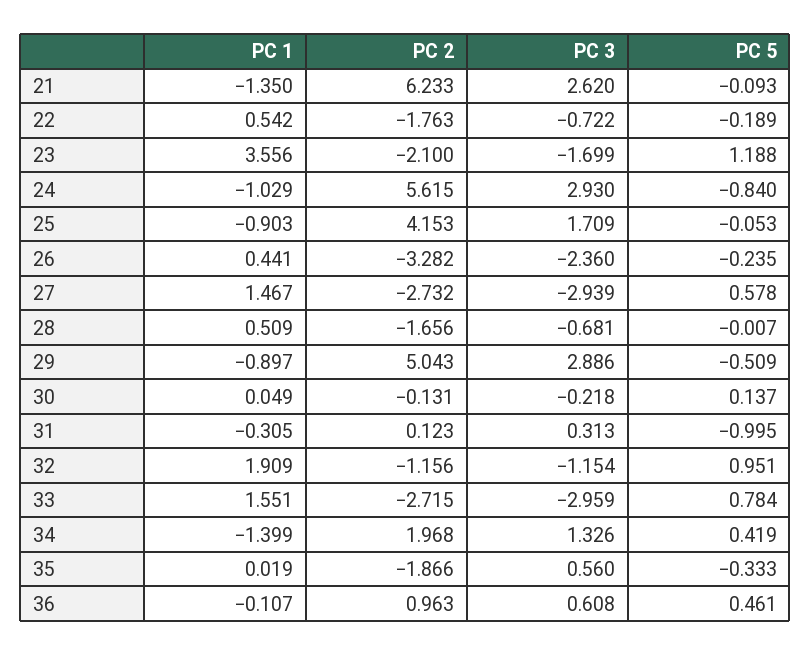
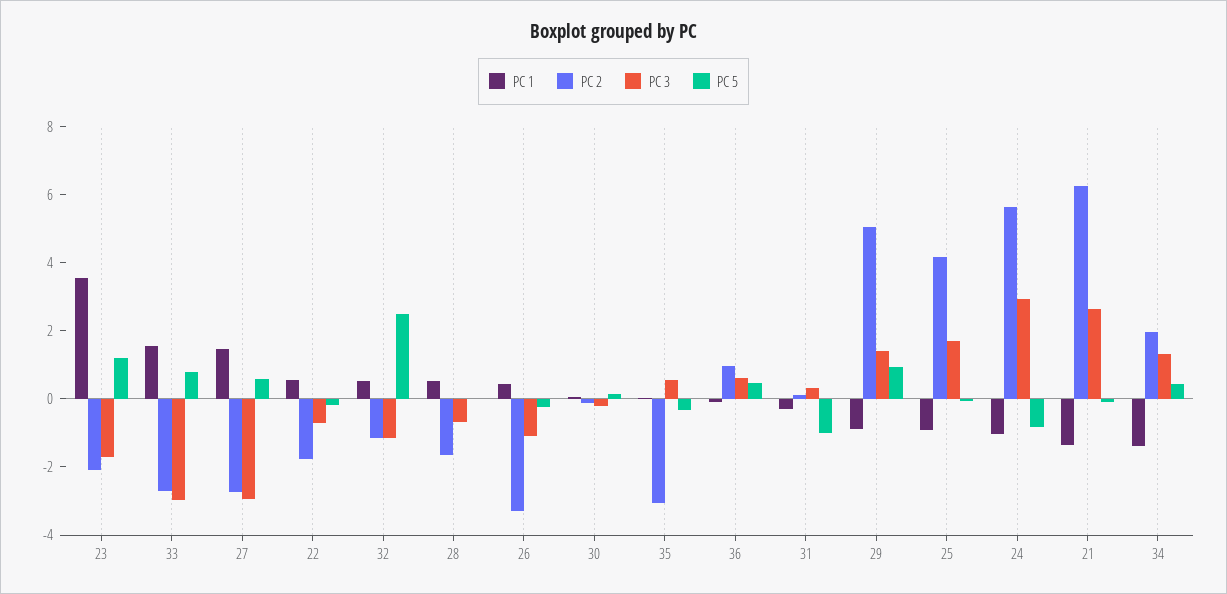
PC 3, 26: -2.36 -> -1
PC 3, 29: 2.886 -> 1.5
PC 5, 29: -0.509 -> 1
PC 1, 32: 1.909 -> 0.5
PC 5, 32: 0.951 -> 2.5
PC 2, 35: -1.866 -> -3

